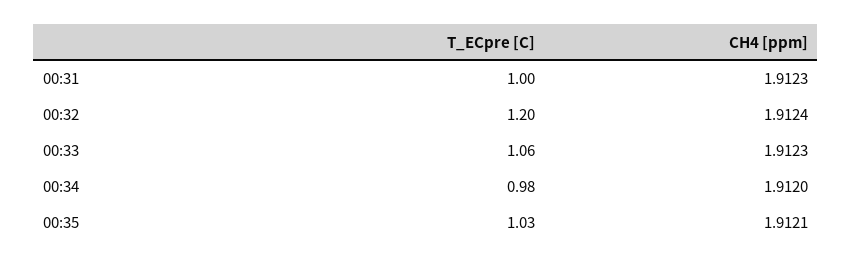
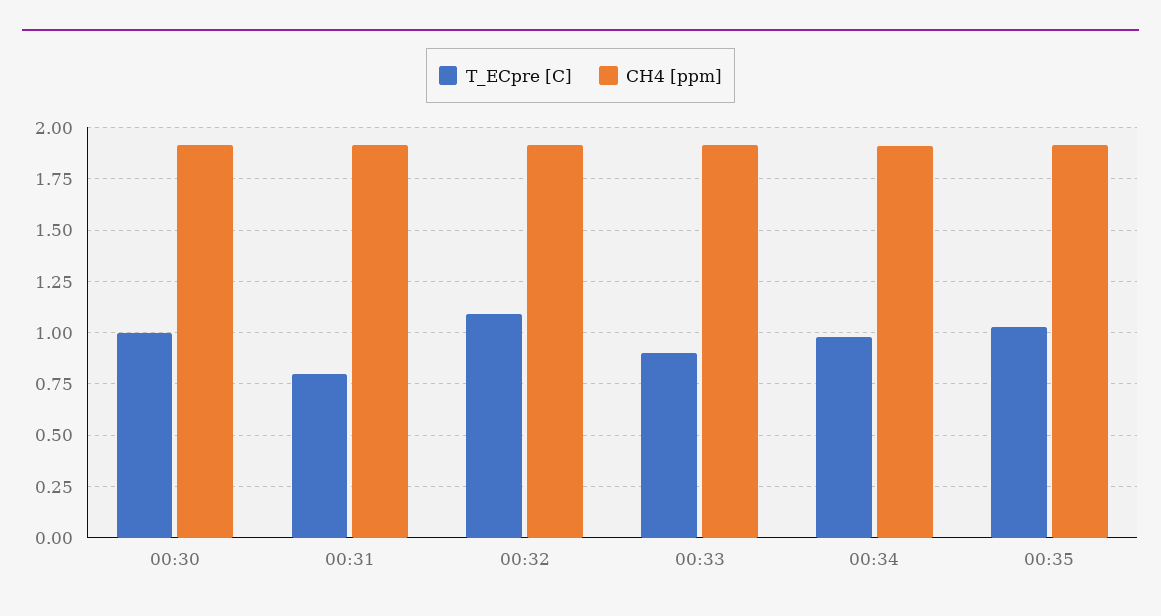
T_ECpre [C], 00:31: 1 -> 0.8
T_ECpre [C], 00:32: 1.2 -> 1.1
T_ECpre [C], 00:33: 1.06 -> 0.9
T_ECpre [C], 00:30: none -> 1
CH4 [ppm], 00:30: none -> 1.9

